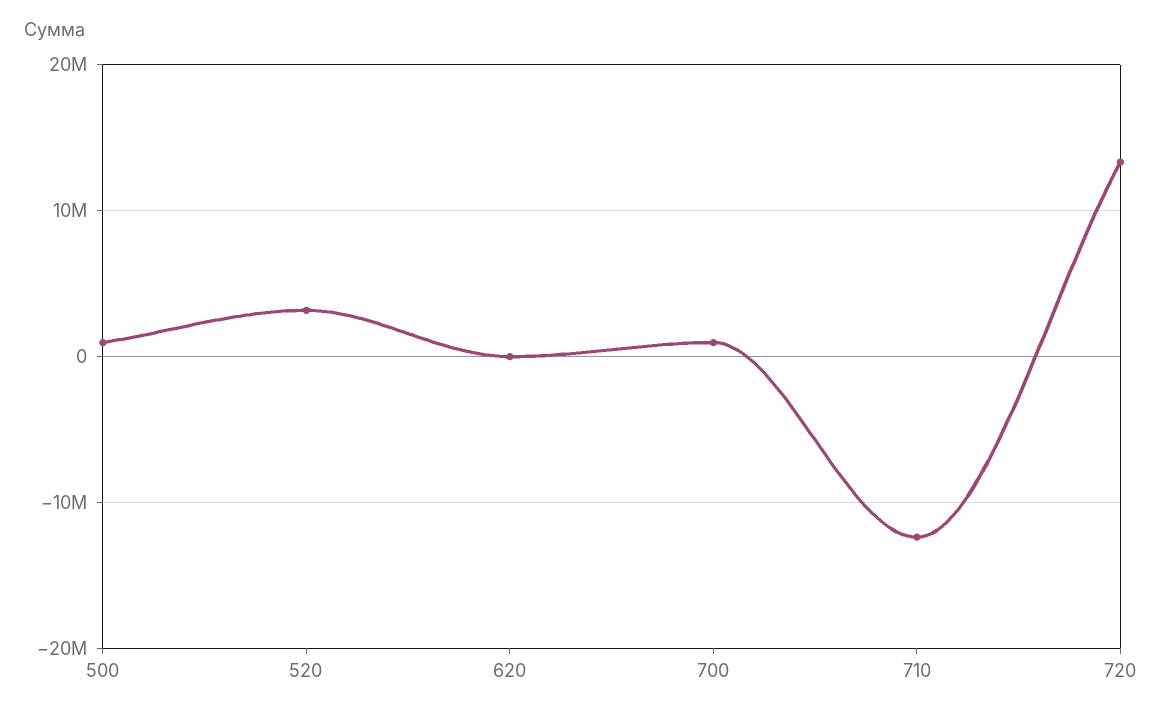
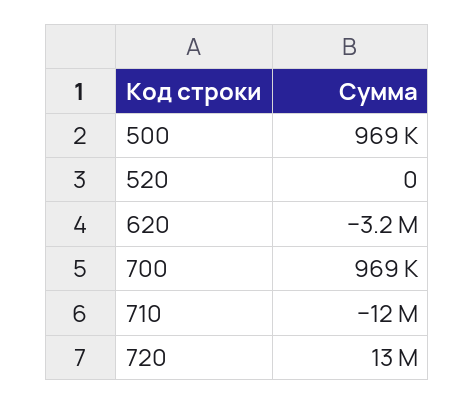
520: 3000000 -> 0
620: 0 -> -3200000

